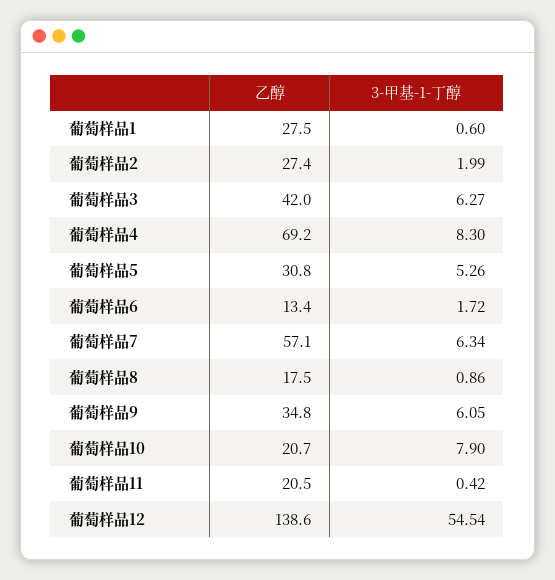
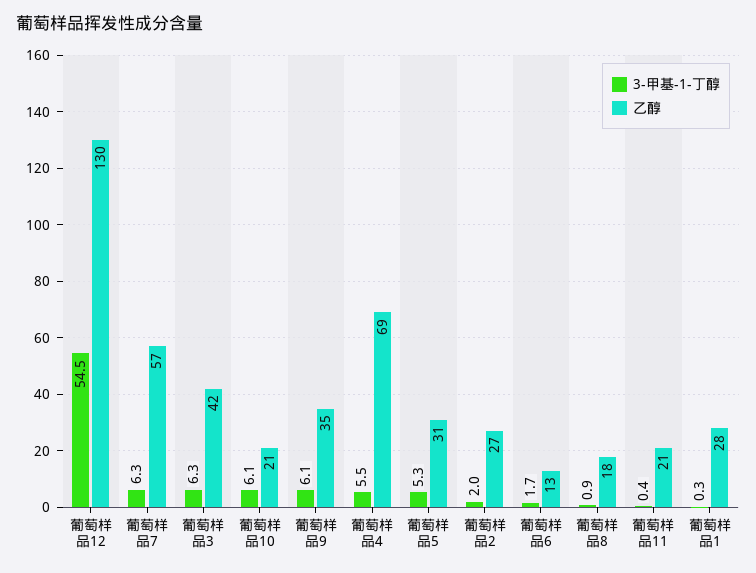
3-甲基-1-丁醇, 葡萄样品1: 0.6 -> 0.3
3-甲基-1-丁醇, 葡萄样品4: 8.3 -> 5.5
3-甲基-1-丁醇, 葡萄样品10: 7.9 -> 6.1
乙醇, 葡萄样品12: 138.6 -> 130

